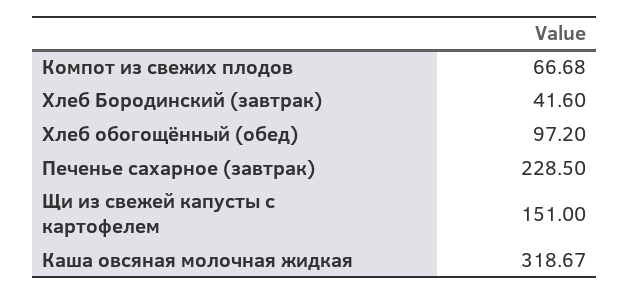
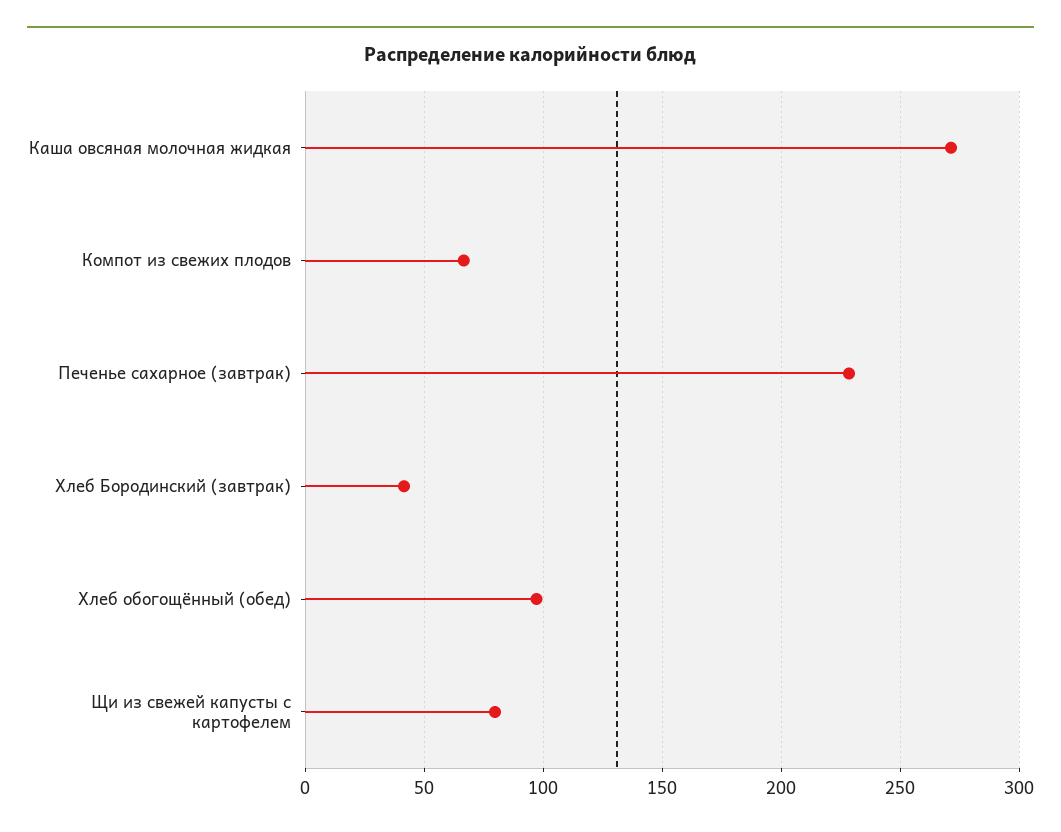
Щи из свежей капусты с картофелем: 151 -> 80
Каша овсяная молочная жидкая: 318.67 -> 270

